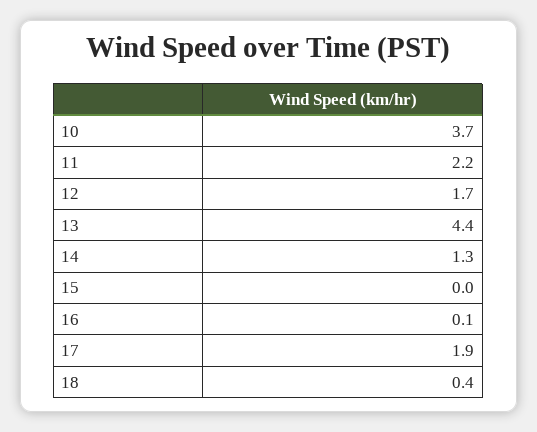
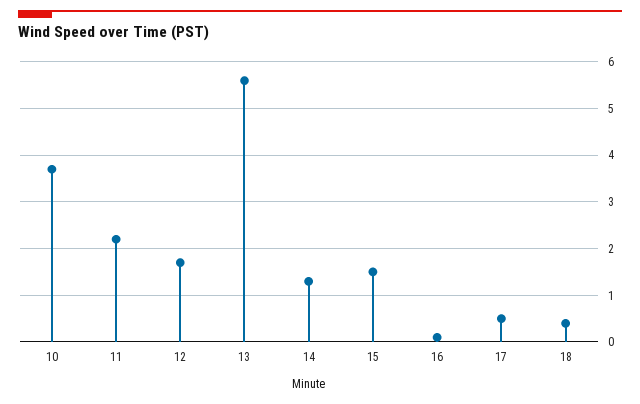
13: 4.4 -> 5.5
15: 0 -> 1.5
17: 1.9 -> 0.5

